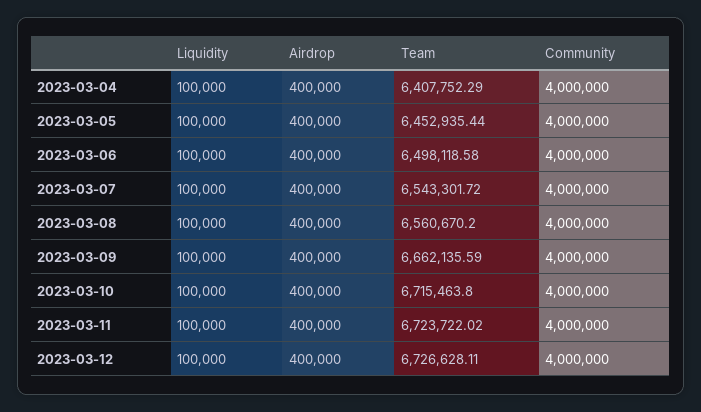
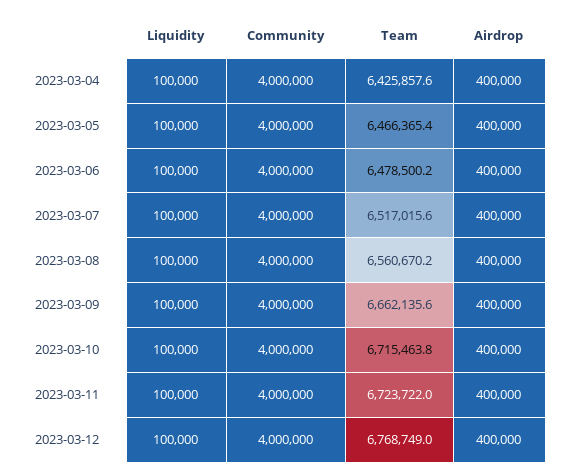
Team, 2023-03-04: 6407752.29 -> 6425857.6
Team, 2023-03-05: 6452935.44 -> 6466365.4
Team, 2023-03-06: 6498118.58 -> 6478500.2
Team, 2023-03-07: 6543301.72 -> 6517015.6
Team, 2023-03-12: 6726628.11 -> 6768749

